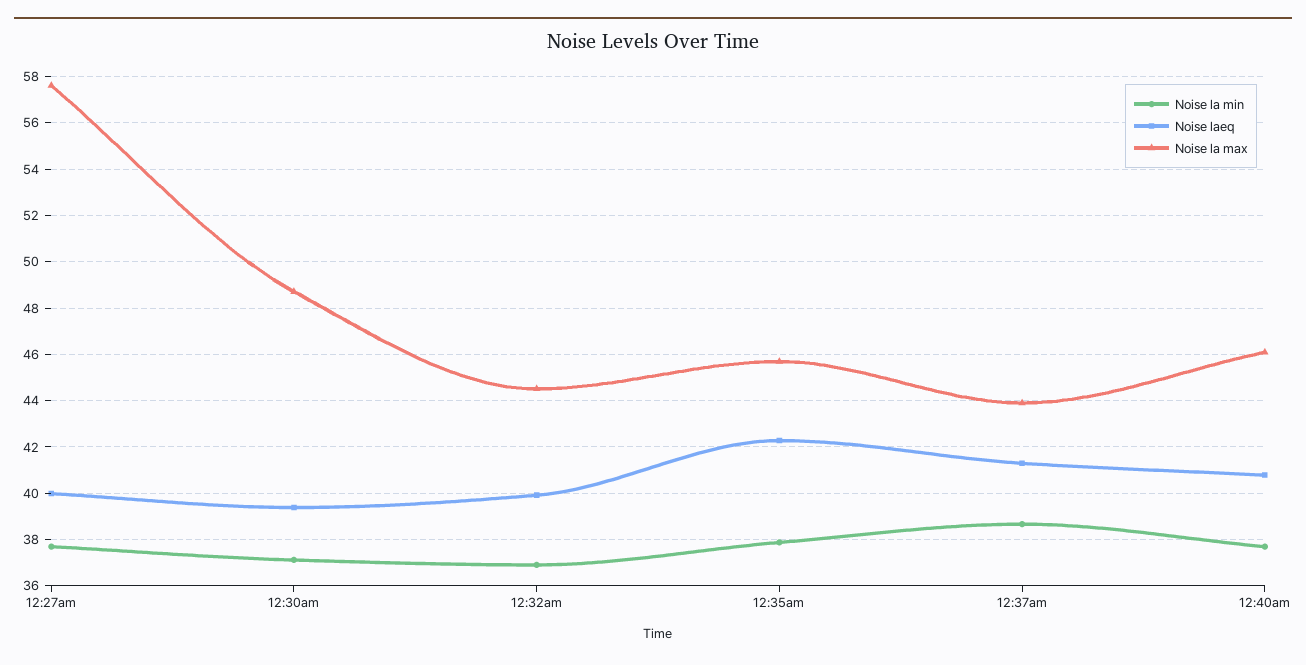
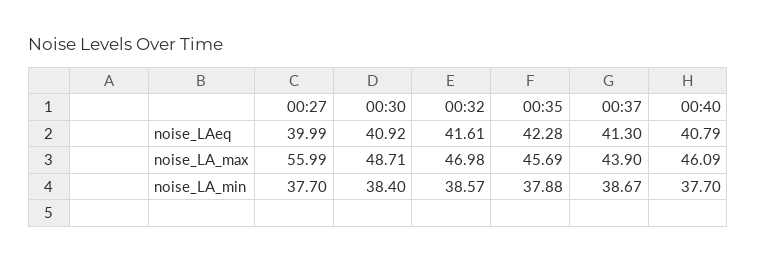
Noise la max, 12:27am: 57.5 -> 55.99
Noise la min, 12:30am: 37 -> 38.4
Noise laeq, 12:30am: 39.5 -> 40.92
Noise la min, 12:32am: 37 -> 38.57
Noise laeq, 12:32am: 40 -> 41.61
Noise la max, 12:32am: 44.5 -> 46.98

